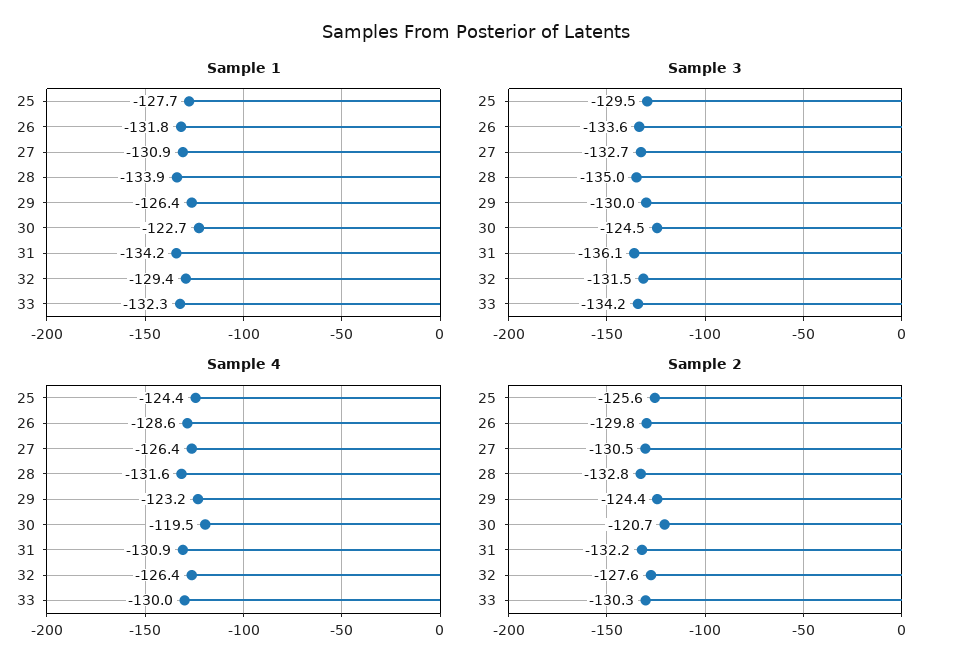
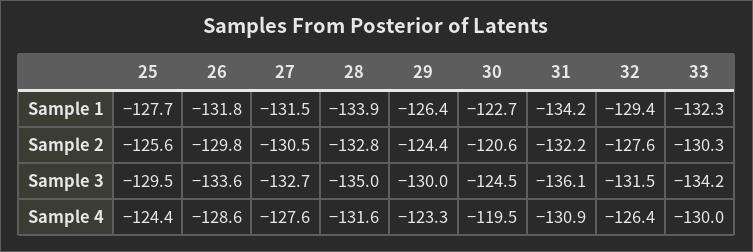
Sample 1, 27: -130.9 -> -131.5
Sample 4, 27: -126.4 -> -127.6
Sample 4, 29: -123.2 -> -123.3
Sample 2, 30: -120.7 -> -120.6

